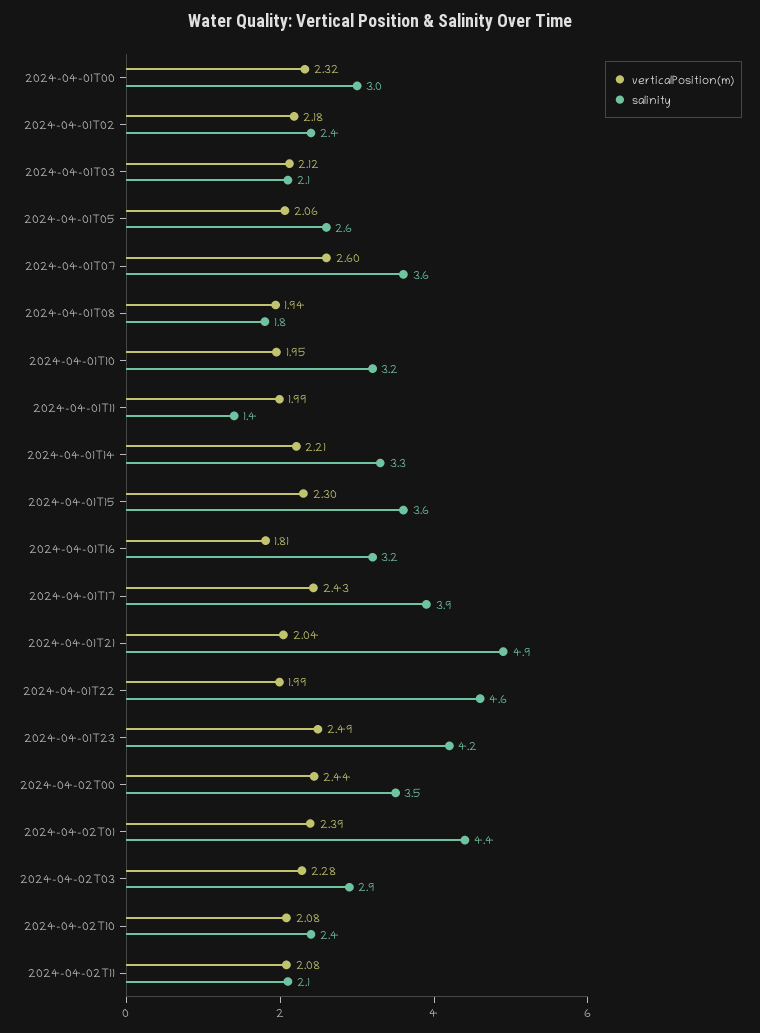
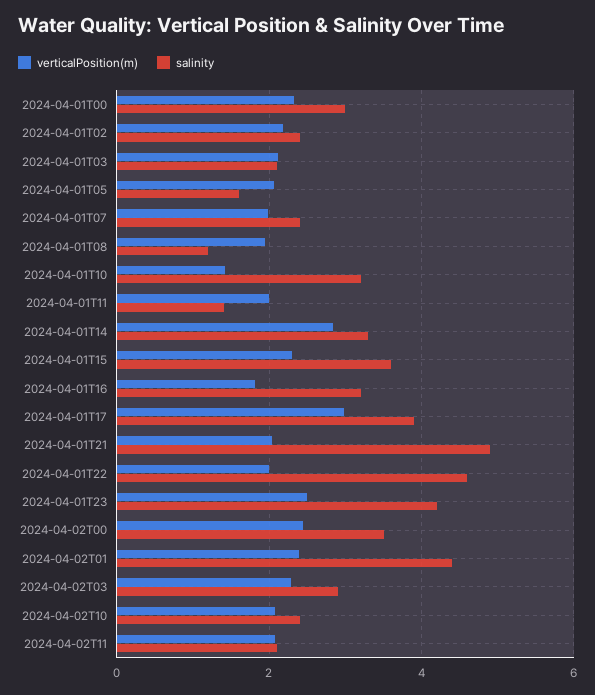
salinity, 2024-04-01T05: 2.6 -> 1.6
verticalPosition(m), 2024-04-01T07: 2.6 -> 2
salinity, 2024-04-01T07: 3.6 -> 2.4
salinity, 2024-04-01T08: 1.8 -> 1.2
verticalPosition(m), 2024-04-01T10: 1.95 -> 1.4
verticalPosition(m), 2024-04-01T14: 2.21 -> 2.8
verticalPosition(m), 2024-04-01T17: 2.43 -> 3

